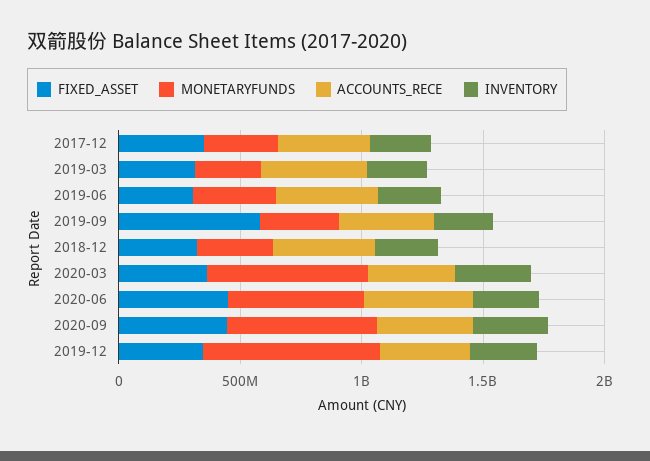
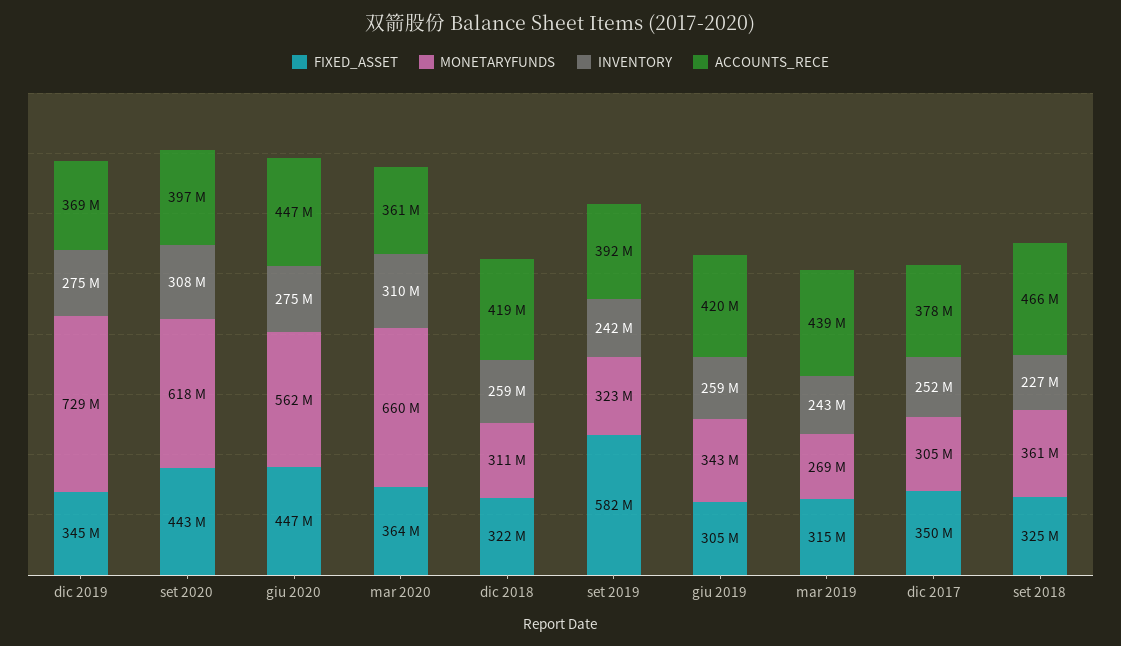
FIXED_ASSET, set 2018: none -> 325000000
MONETARYFUNDS, set 2018: none -> 361000000
INVENTORY, set 2018: none -> 227000000
ACCOUNTS_RECE, set 2018: none -> 466000000

